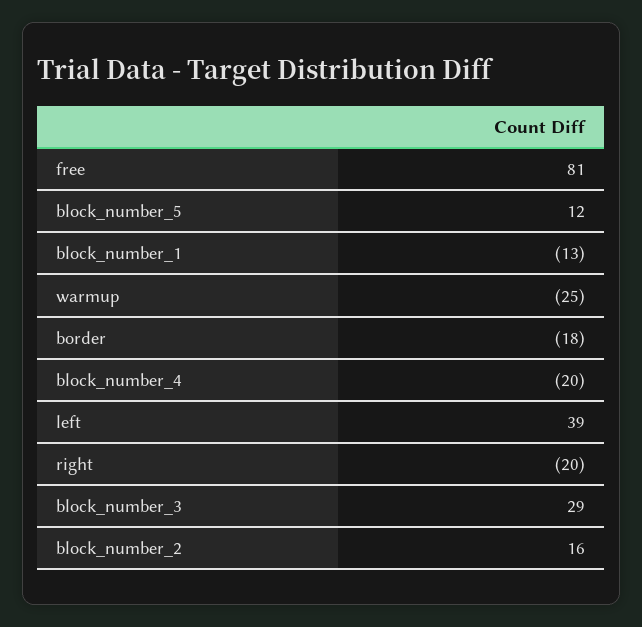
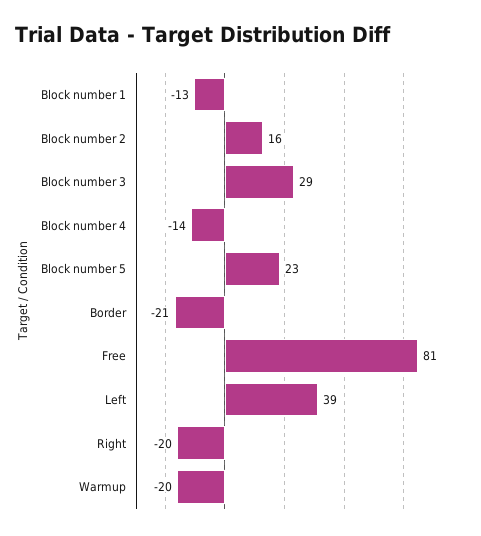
block_number_5: 12 -> 23
warmup: -25 -> -20
border: -18 -> -21
block_number_4: -20 -> -14

